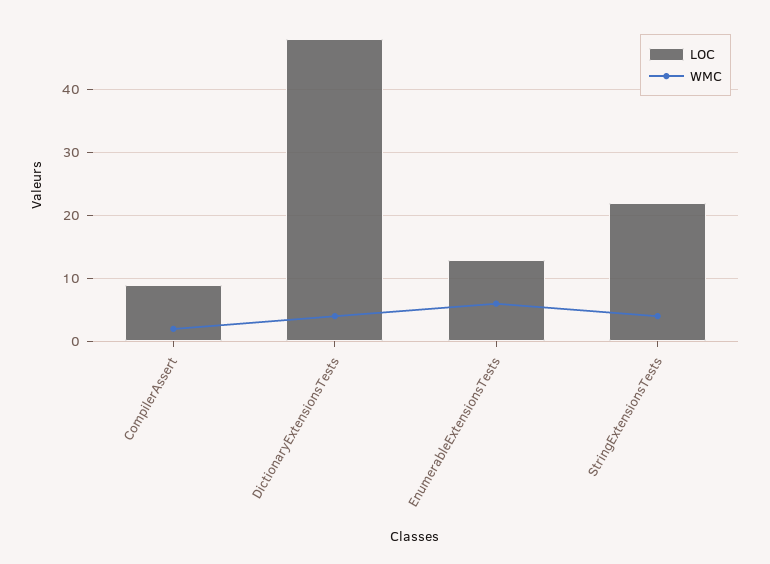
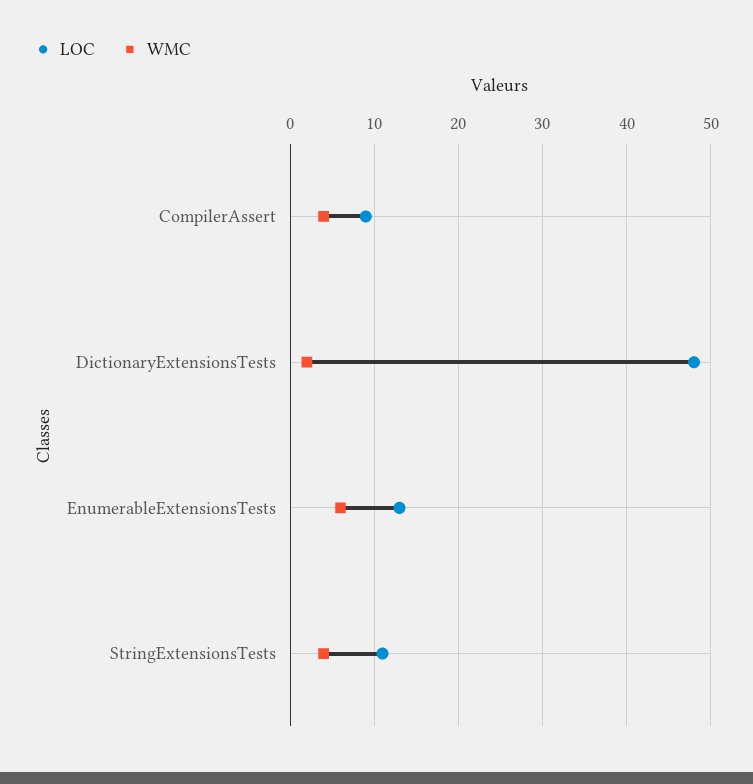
WMC, CompilerAssert: 2 -> 4
WMC, DictionaryExtensionsTests: 4 -> 2
LOC, StringExtensionsTests: 22 -> 11

